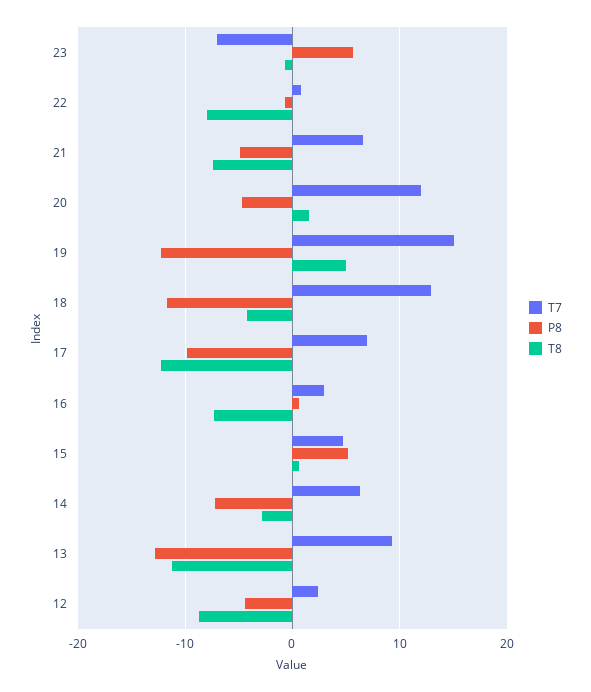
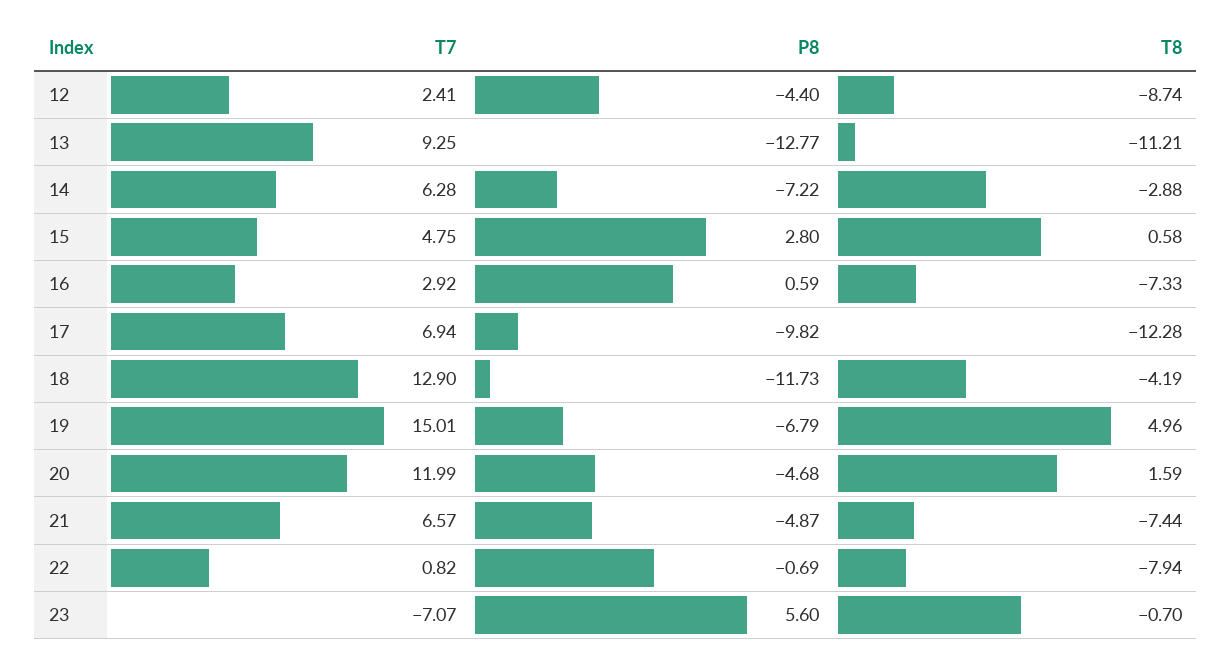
P8, 19: -12 -> -6.79
P8, 15: 5 -> 2.8

